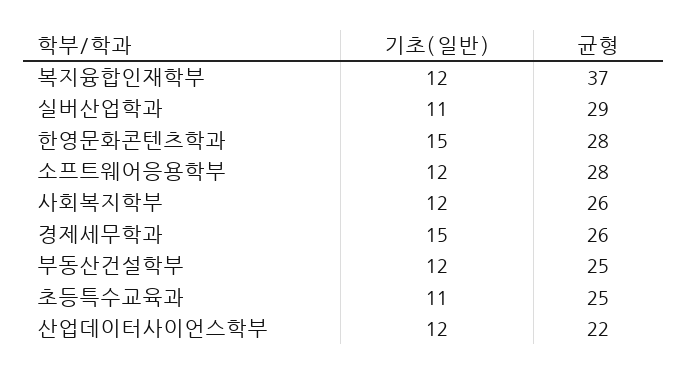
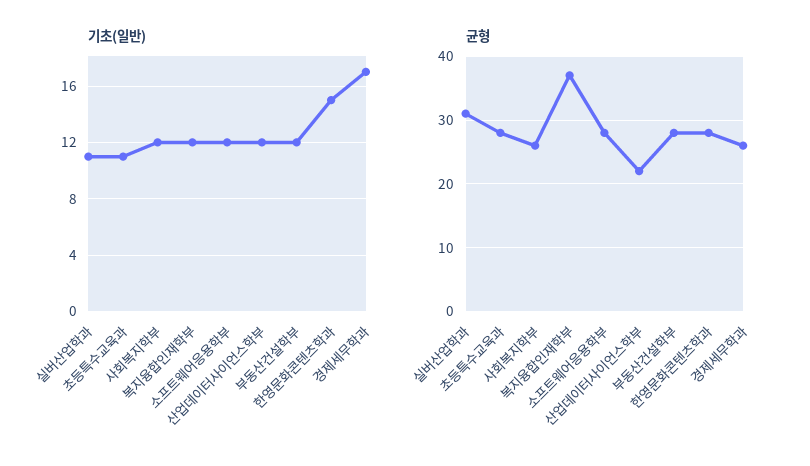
균형, 실버산업학과: 29 -> 31
기초(일반), 경제세무학과: 15 -> 17
균형, 부동산건설학부: 25 -> 28
균형, 초등특수교육과: 25 -> 28

